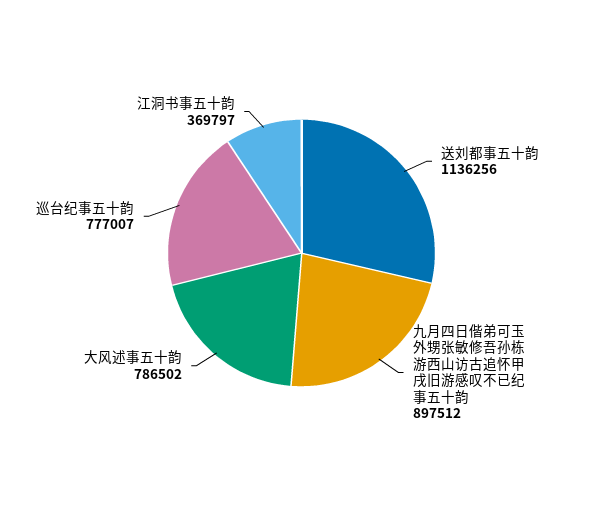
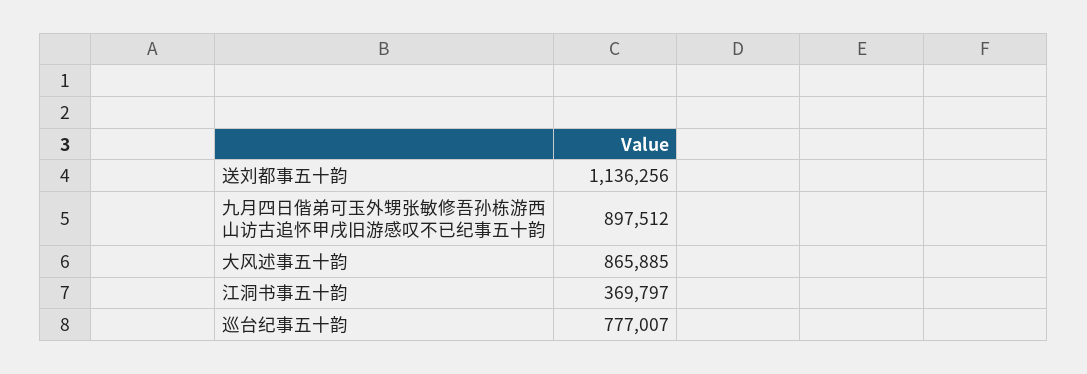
大风述事五十韵: 786502 -> 865885

